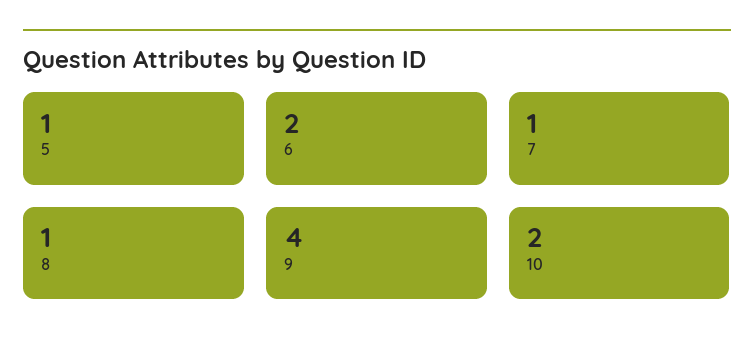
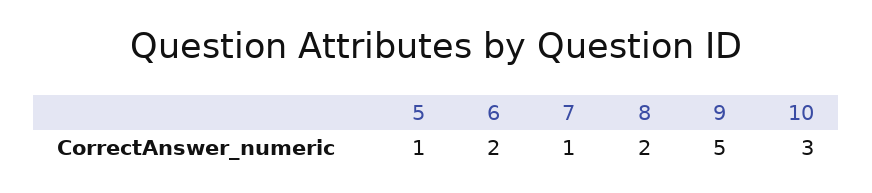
8: 1 -> 2
9: 4 -> 5
10: 2 -> 3

